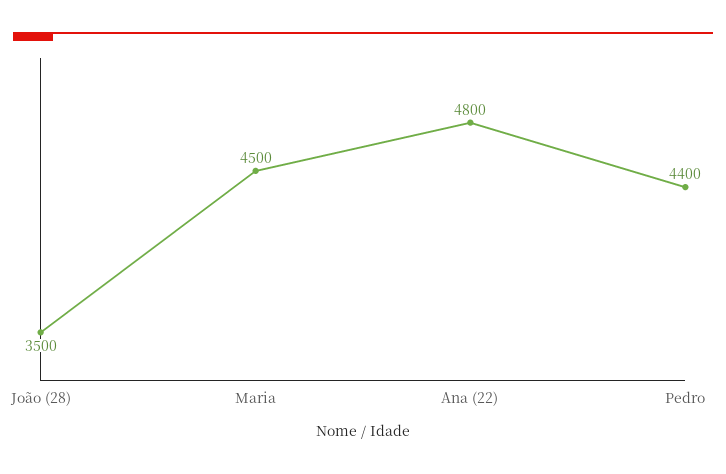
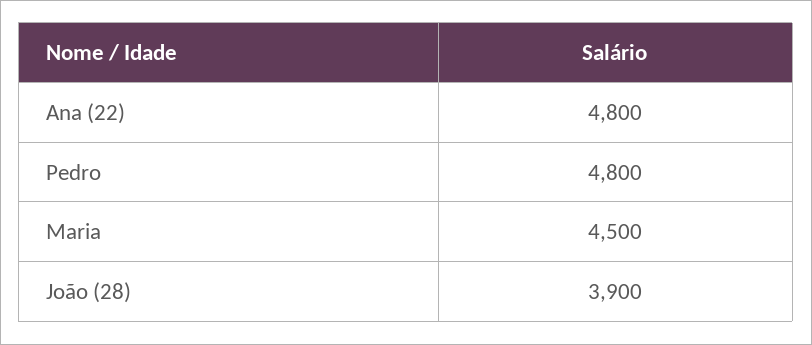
João (28): 3500 -> 3900
Pedro: 4400 -> 4800

